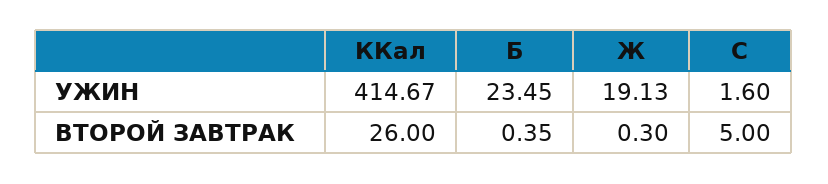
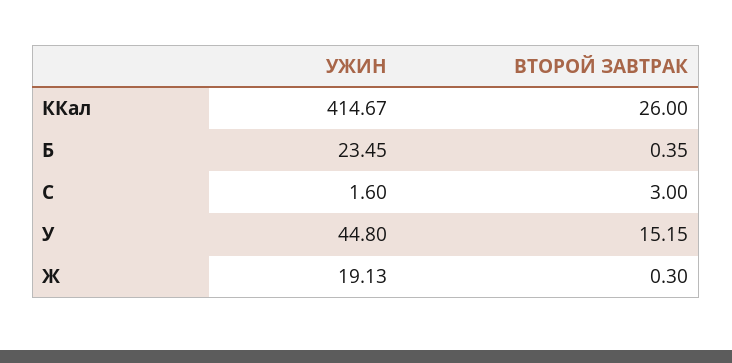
C, ВТОРОЙ ЗАВТРАК: 5 -> 3
У, УЖИН: none -> 44.8
У, ВТОРОЙ ЗАВТРАК: none -> 15.15

